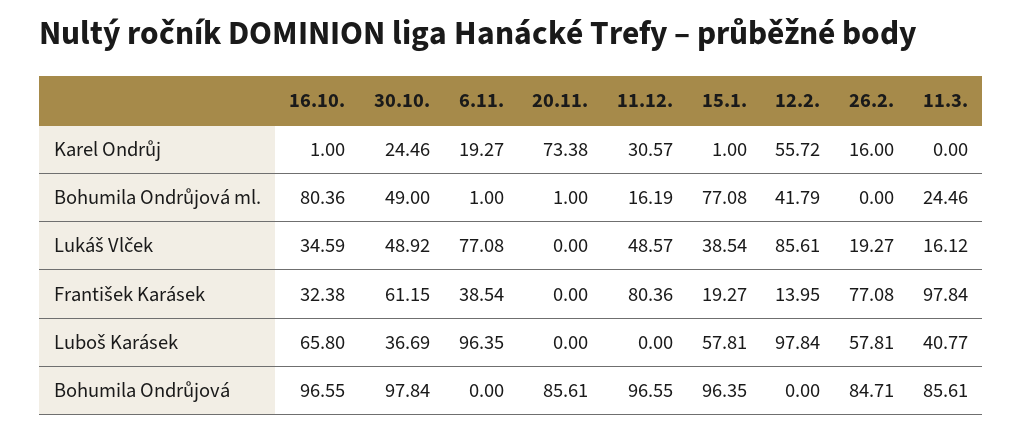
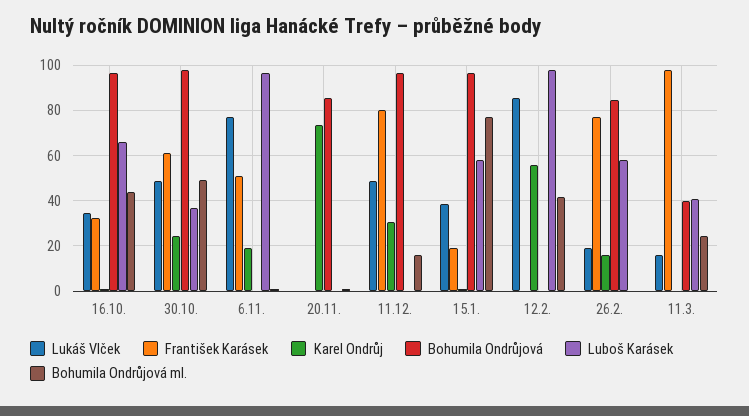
Bohumila Ondrůjová ml., 16.10.: 80.36 -> 45
František Karásek, 6.11.: 38.54 -> 50
František Karásek, 12.2.: 13.95 -> 0
Bohumila Ondrůjová, 11.3.: 85.61 -> 40

